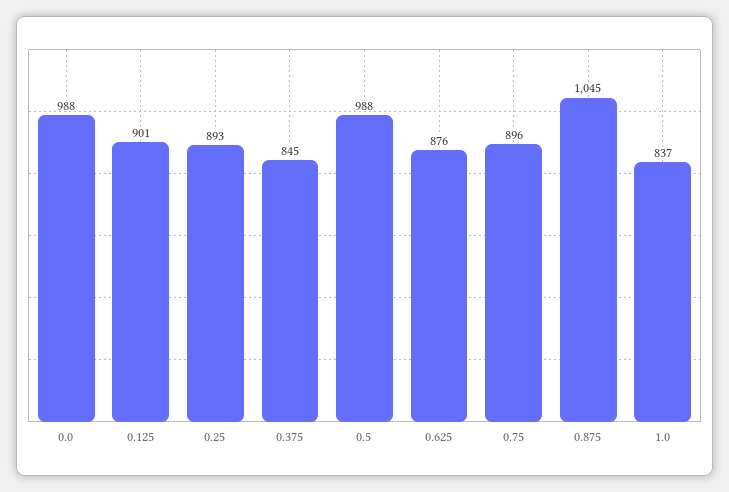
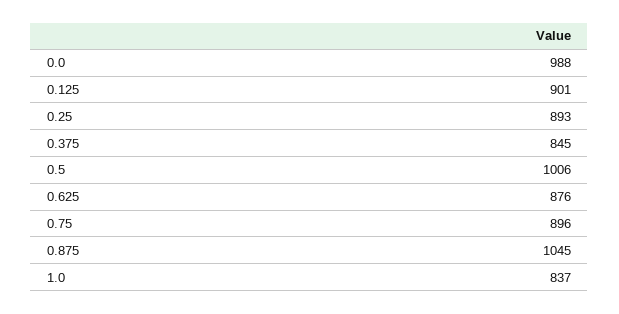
0.5: 988 -> 1006

